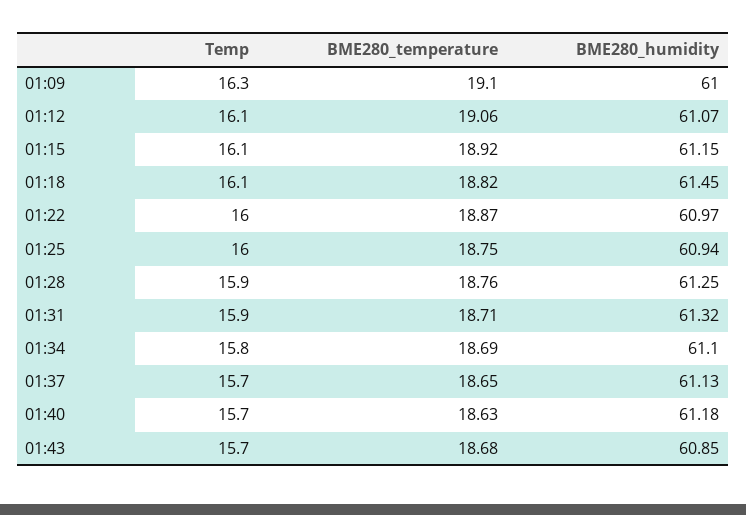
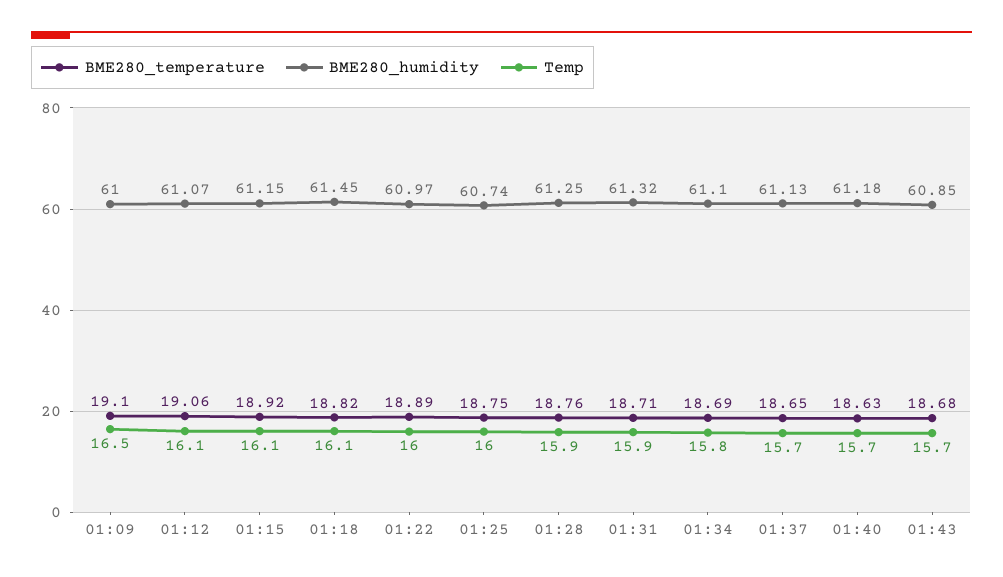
Temp, 01:09: 16.3 -> 16.5
BME280_temperature, 01:22: 18.87 -> 18.89
BME280_humidity, 01:25: 60.94 -> 60.74

